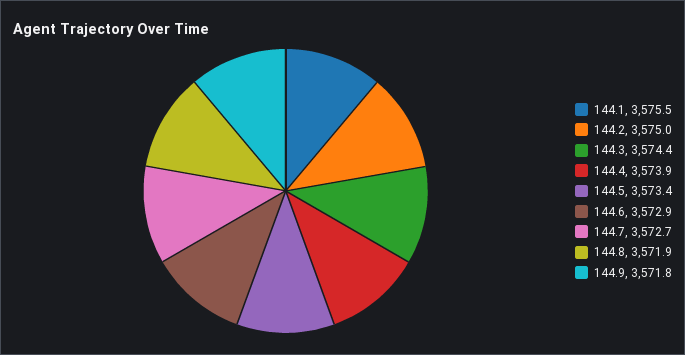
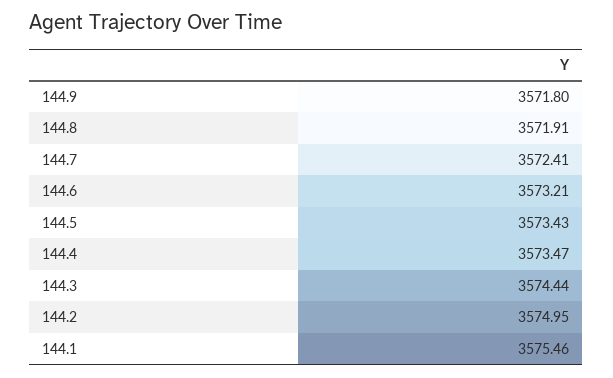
144.4: 3573.9 -> 3573.47
144.6: 3572.9 -> 3573.21
144.7: 3572.7 -> 3572.41

